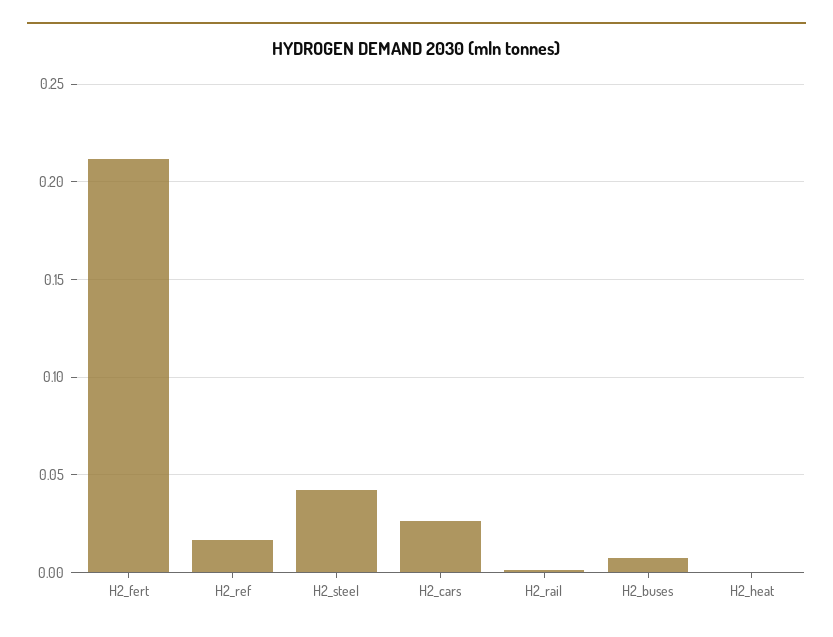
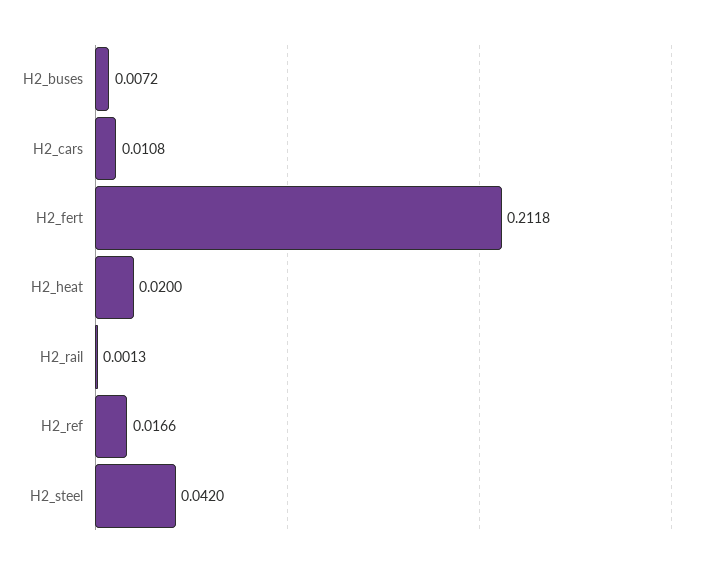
H2_cars: 0.025 -> 0.0108
H2_heat: 0 -> 0.02

